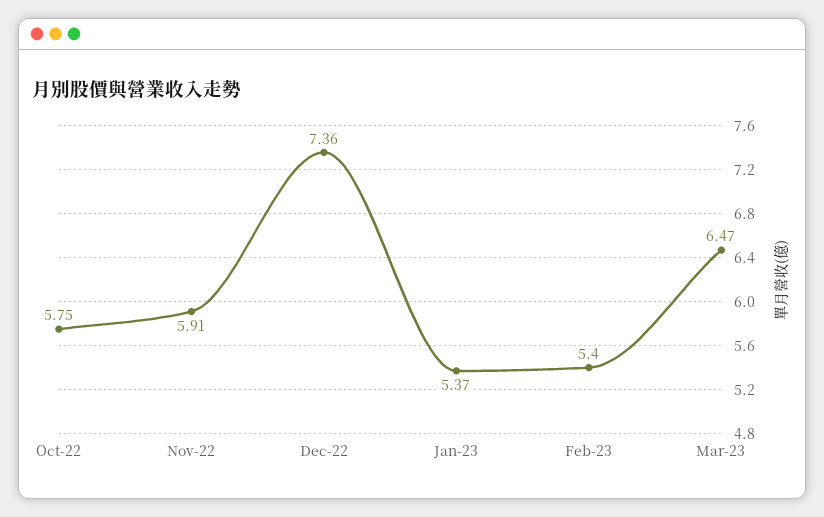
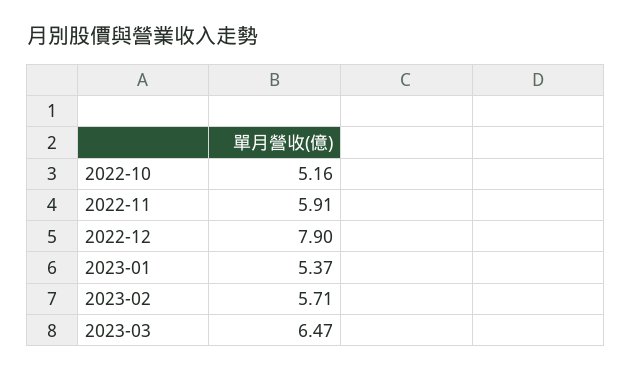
Oct-22: 5.75 -> 5.16
Dec-22: 7.36 -> 7.9
Feb-23: 5.4 -> 5.71

